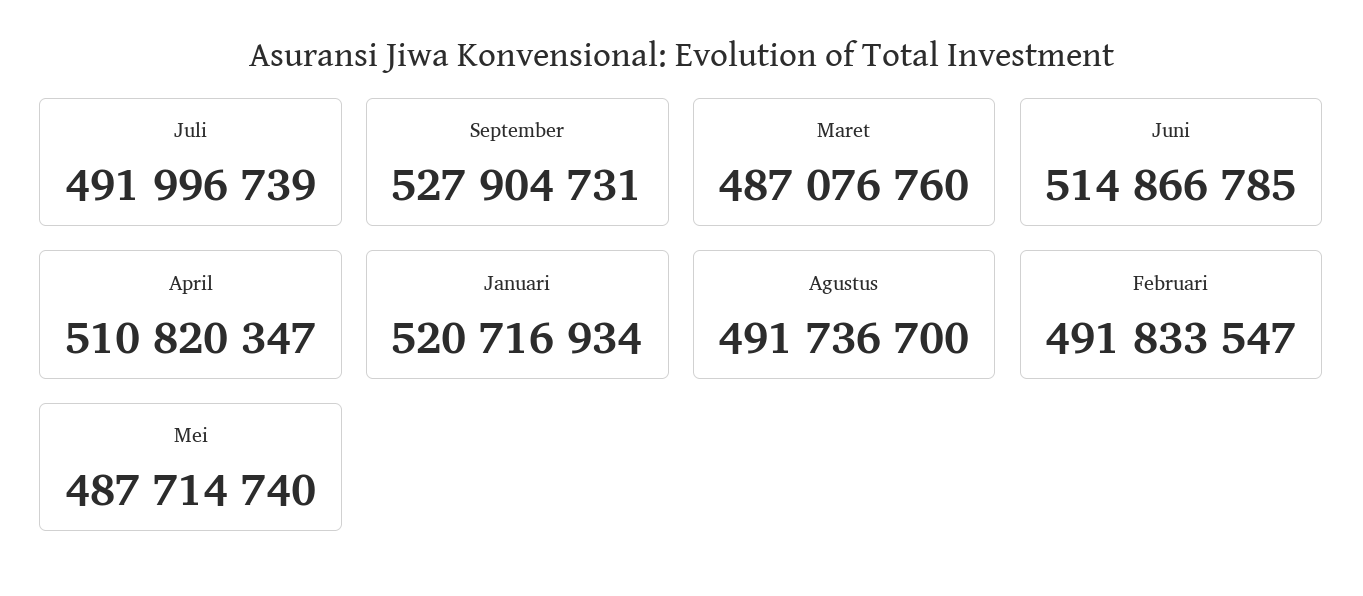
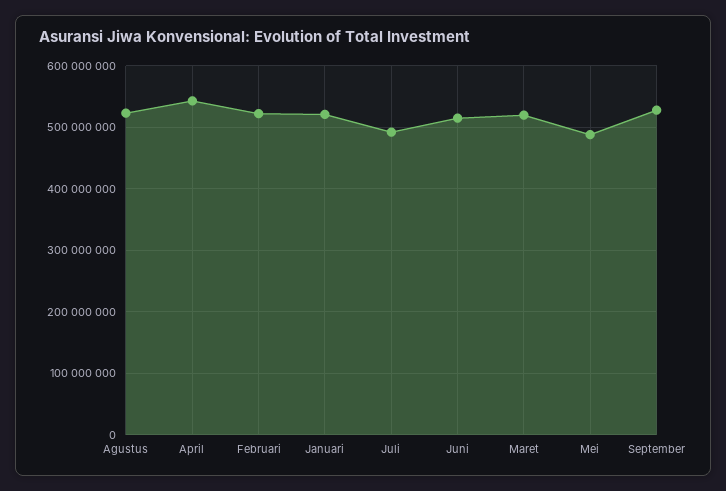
Maret: 487076760 -> 520000000
April: 510820347 -> 540000000
Agustus: 491736700 -> 520000000
Februari: 491833547 -> 520000000

